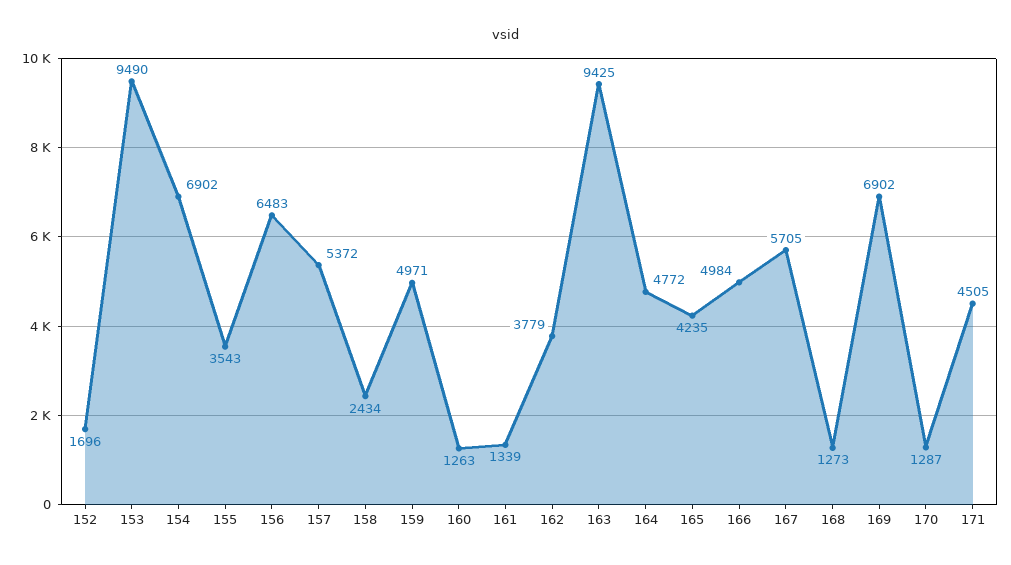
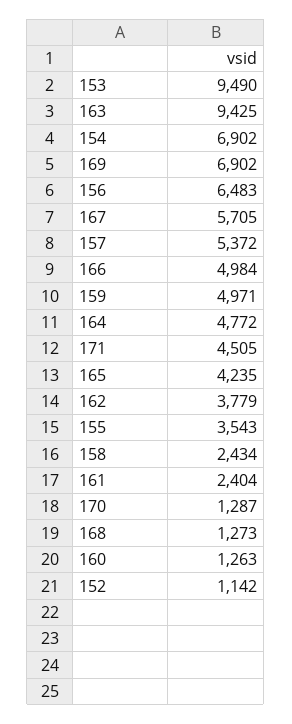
152: 1696 -> 1142
161: 1339 -> 2404

